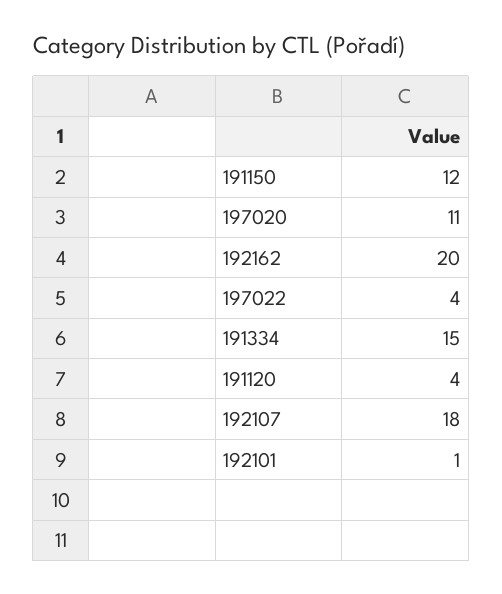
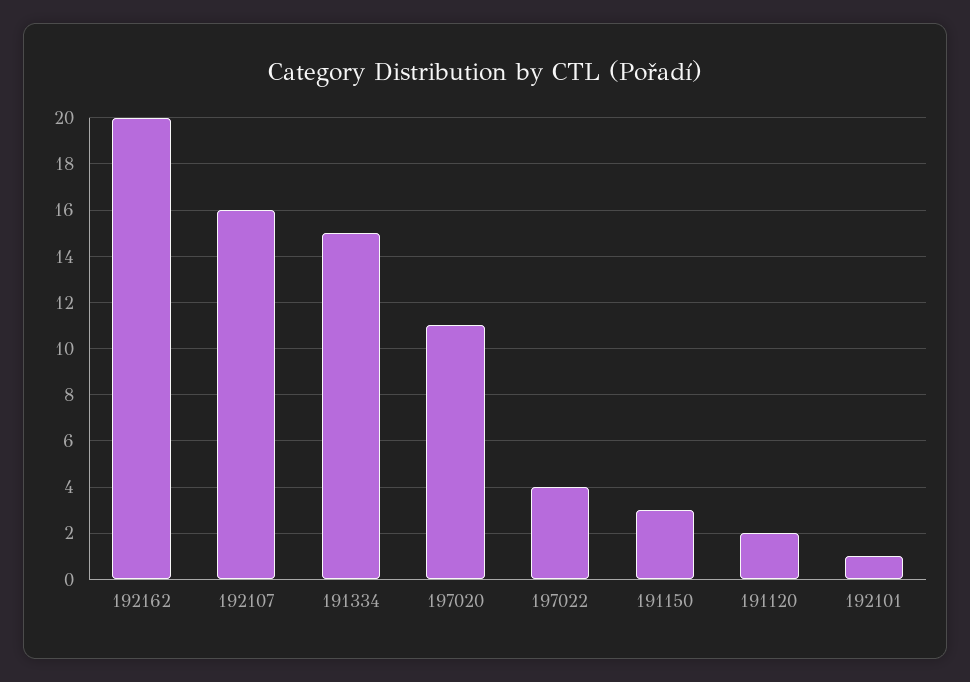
191150: 12 -> 3
191120: 4 -> 2
192107: 18 -> 16

